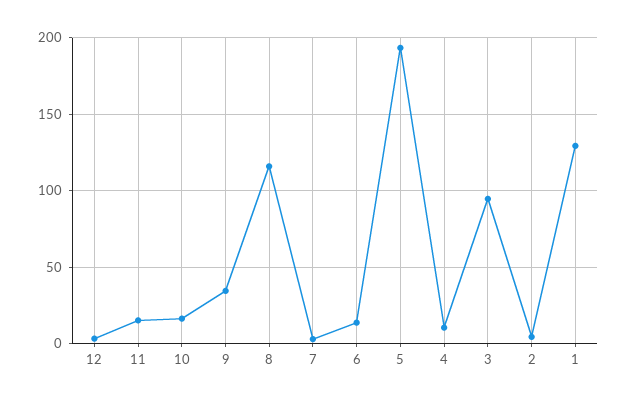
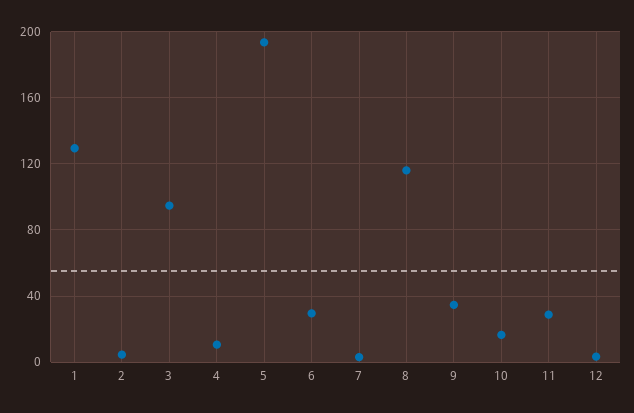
11: 15 -> 30
6: 15 -> 30

